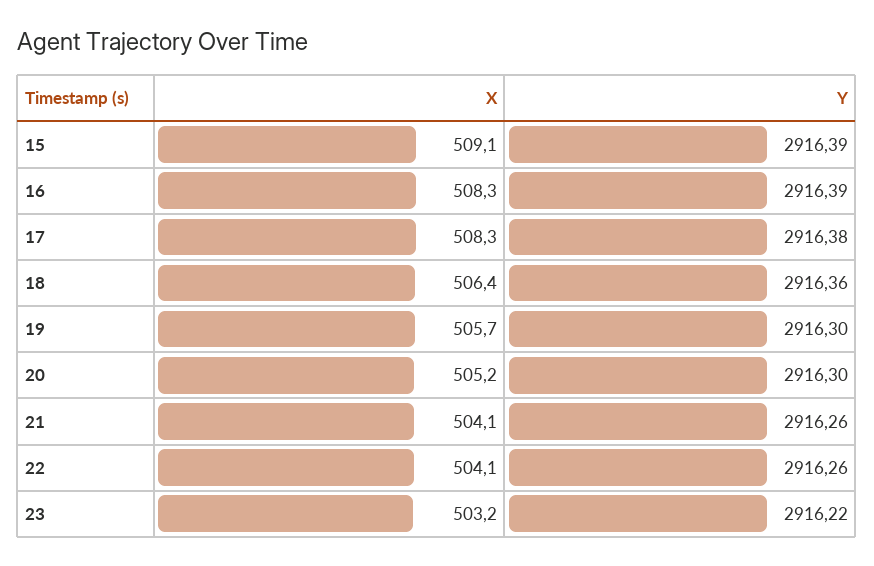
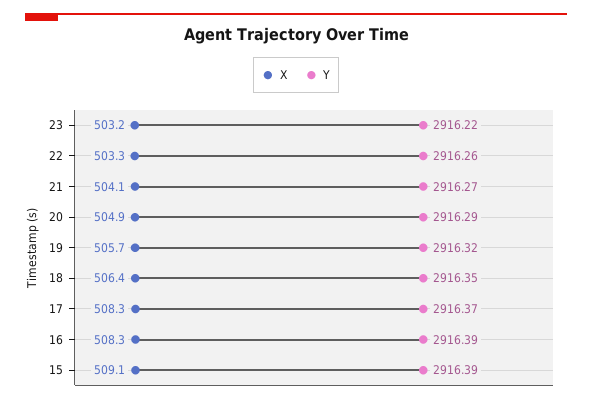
Y, 17: 2916.38 -> 2916.37
Y, 18: 2916.36 -> 2916.35
Y, 19: 2916.3 -> 2916.32
X, 20: 505.2 -> 504.9
Y, 20: 2916.3 -> 2916.29
Y, 21: 2916.26 -> 2916.27
X, 22: 504.1 -> 503.3

